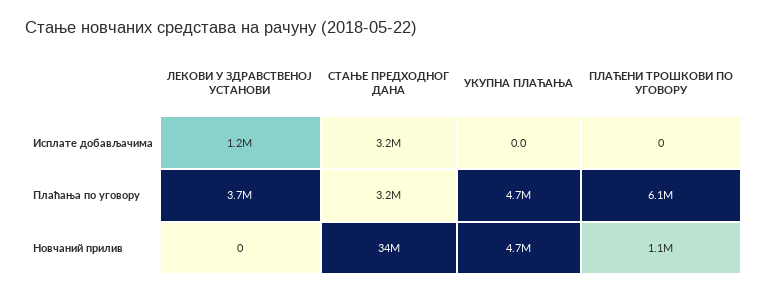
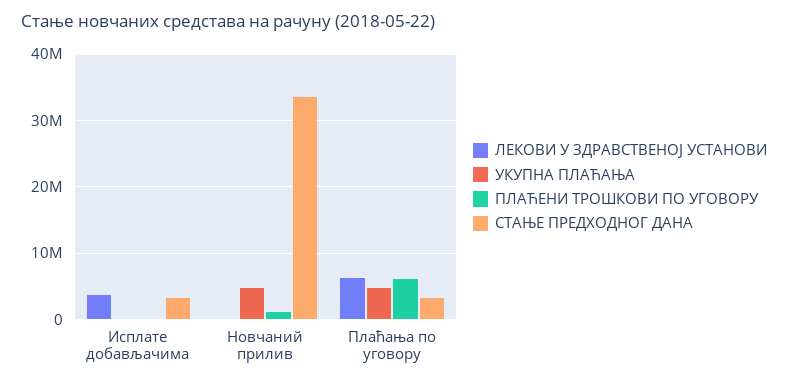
ЛЕКОВИ У ЗДРАВСТВЕНОЈ УСТАНОВИ, Исплате добављачима: 1200000 -> 4000000
ЛЕКОВИ У ЗДРАВСТВЕНОЈ УСТАНОВИ, Плаћања по уговору: 3700000 -> 6000000

